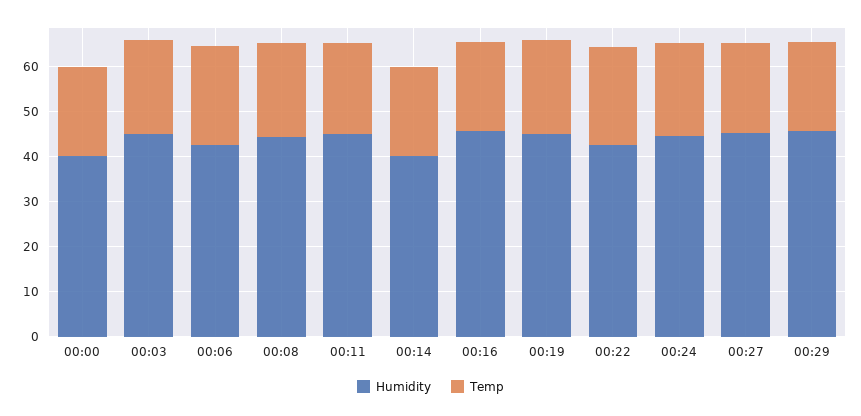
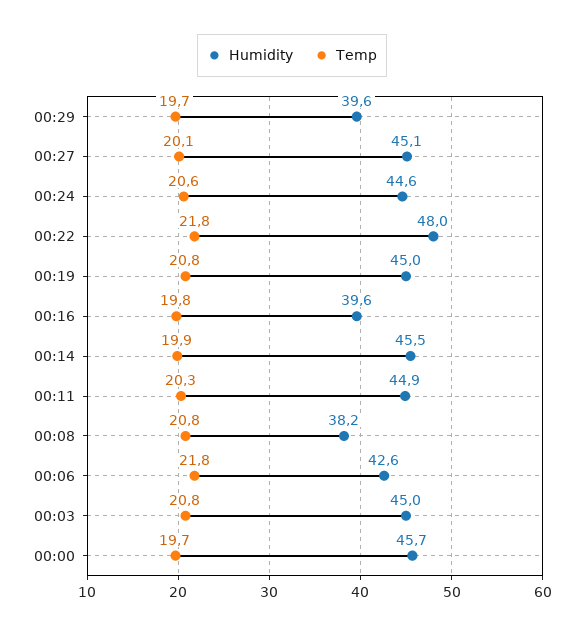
Humidity, 00:00: 40 -> 45.7
Humidity, 00:08: 44 -> 38.2
Humidity, 00:14: 40 -> 45.5
Humidity, 00:16: 46 -> 39.6
Humidity, 00:22: 42 -> 48
Humidity, 00:29: 46 -> 39.6

